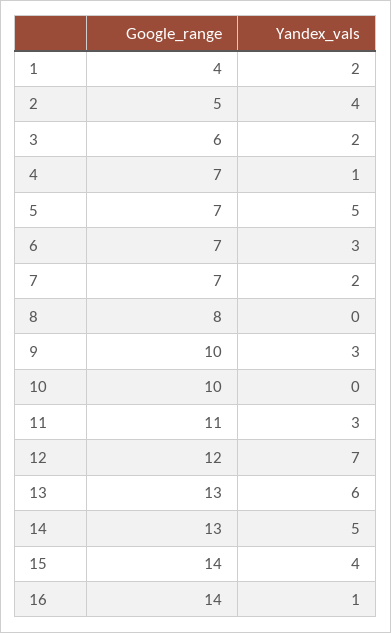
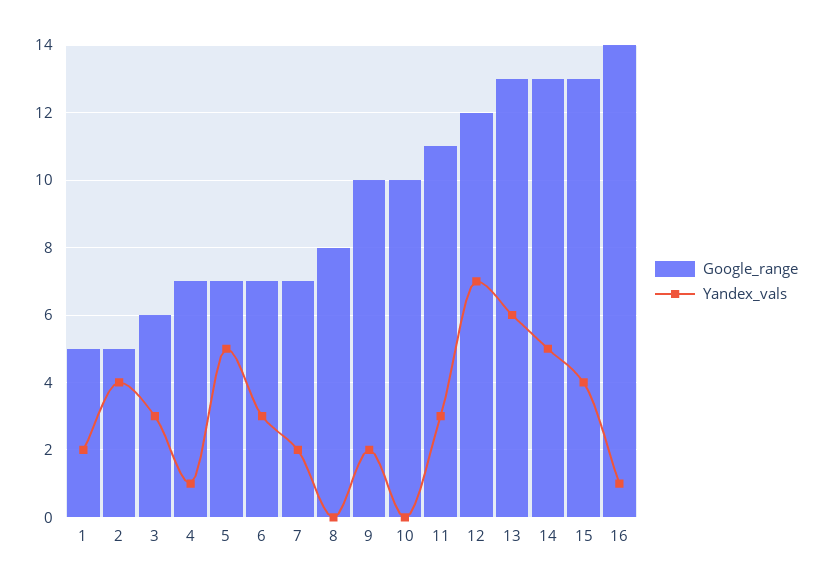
Google_range, 1: 4 -> 5
Yandex_vals, 3: 2 -> 3
Yandex_vals, 9: 3 -> 2
Google_range, 15: 14 -> 13

